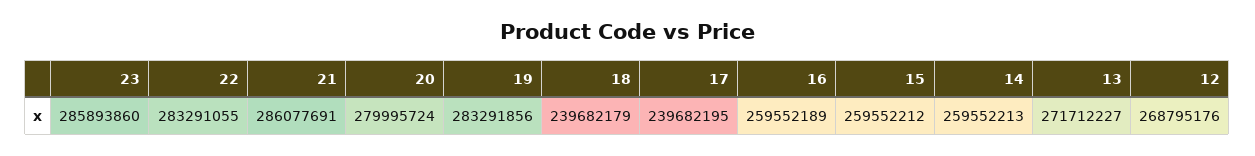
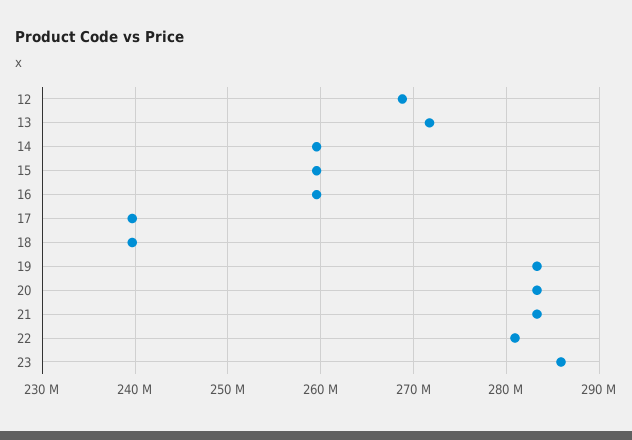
22: 283291055 -> 281000000
21: 286077691 -> 283000000
20: 279995724 -> 283000000

